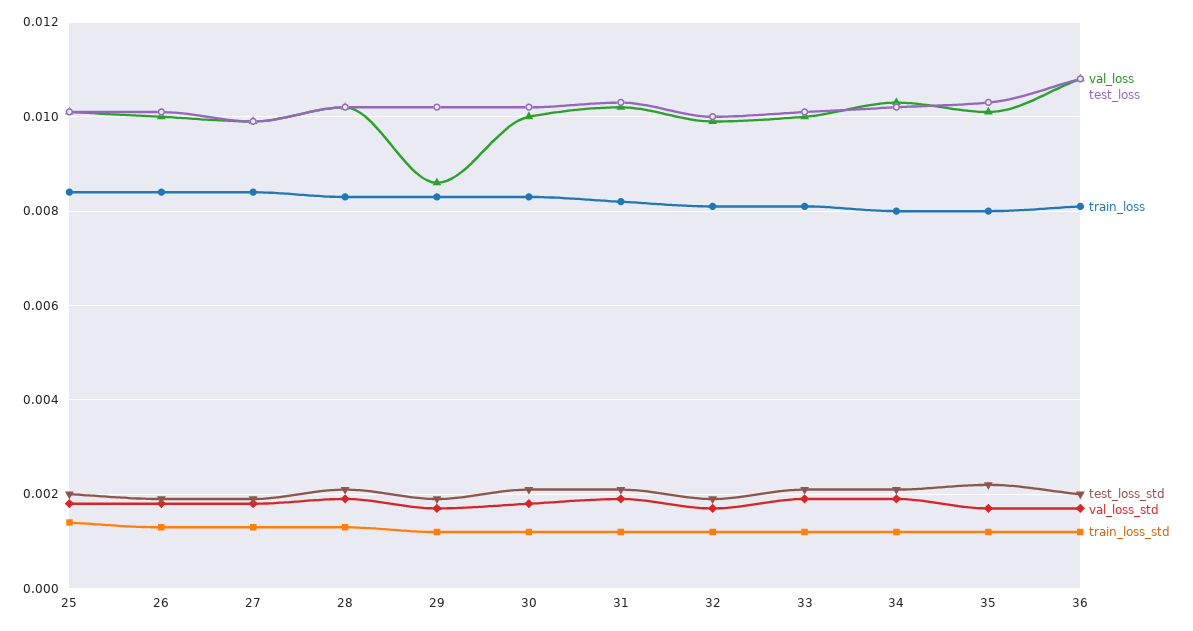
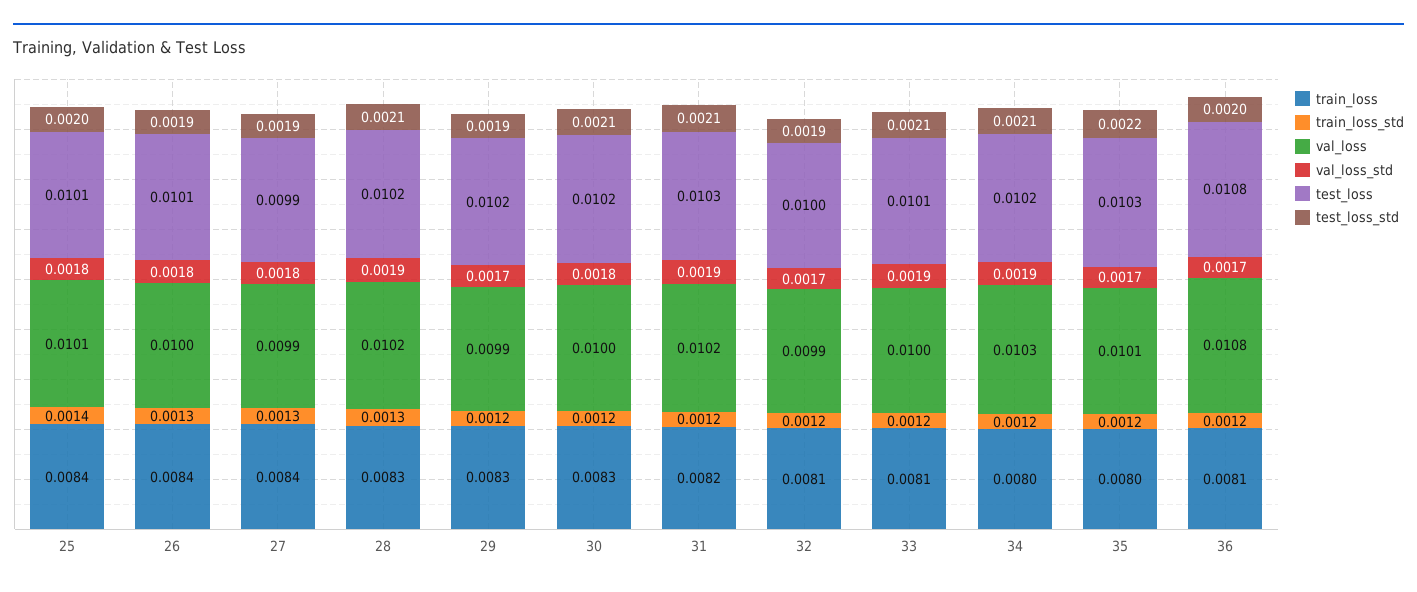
val_loss, 29: 0.0085 -> 0.0099

